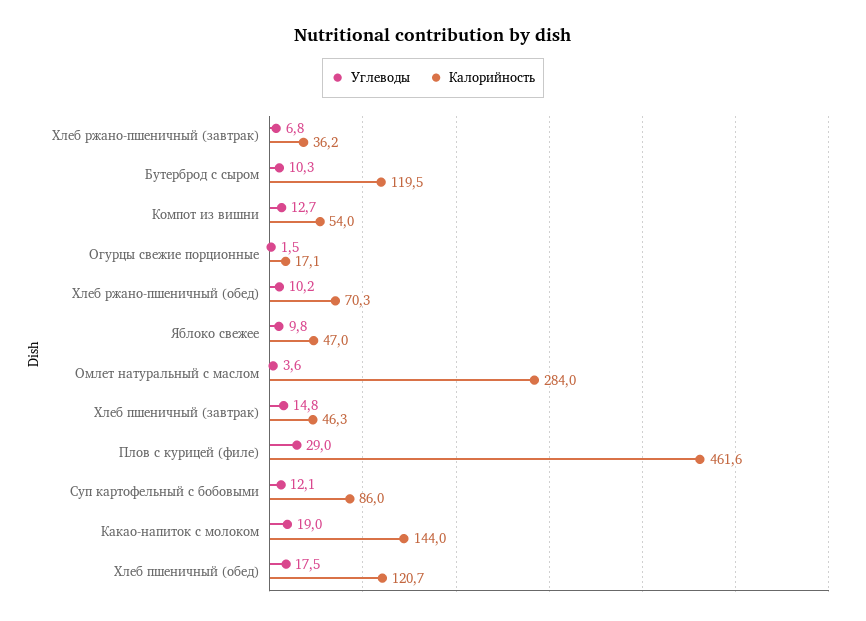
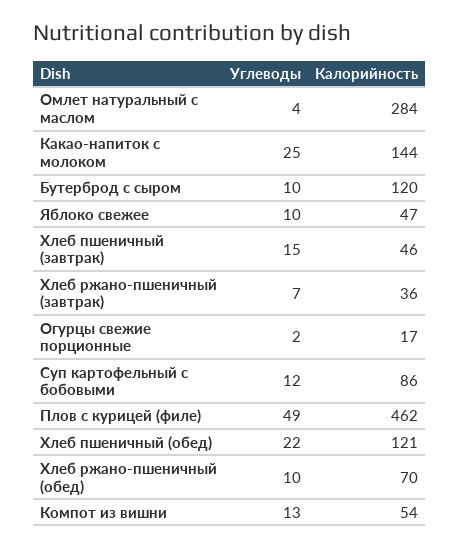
Углеводы, Плов с курицей (филе): 29 -> 49
Углеводы, Какао-напиток с молоком: 19 -> 25
Углеводы, Хлеб пшеничный (обед): 17.5 -> 22

